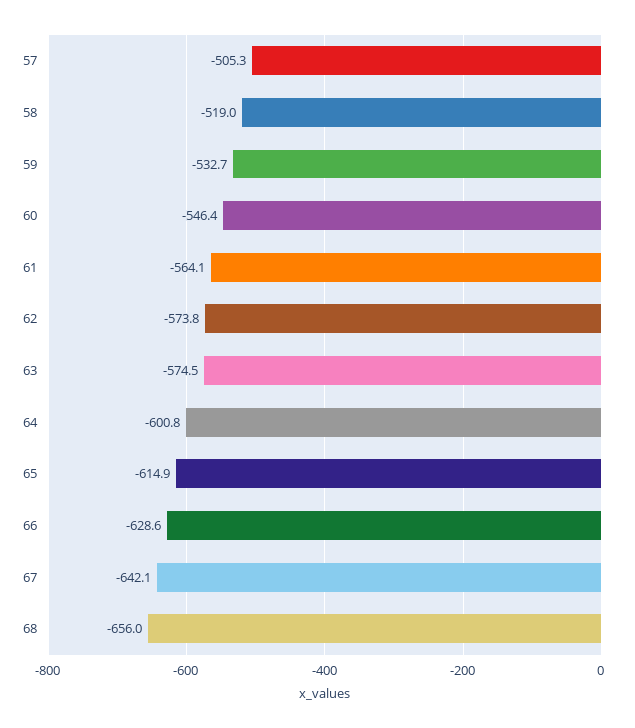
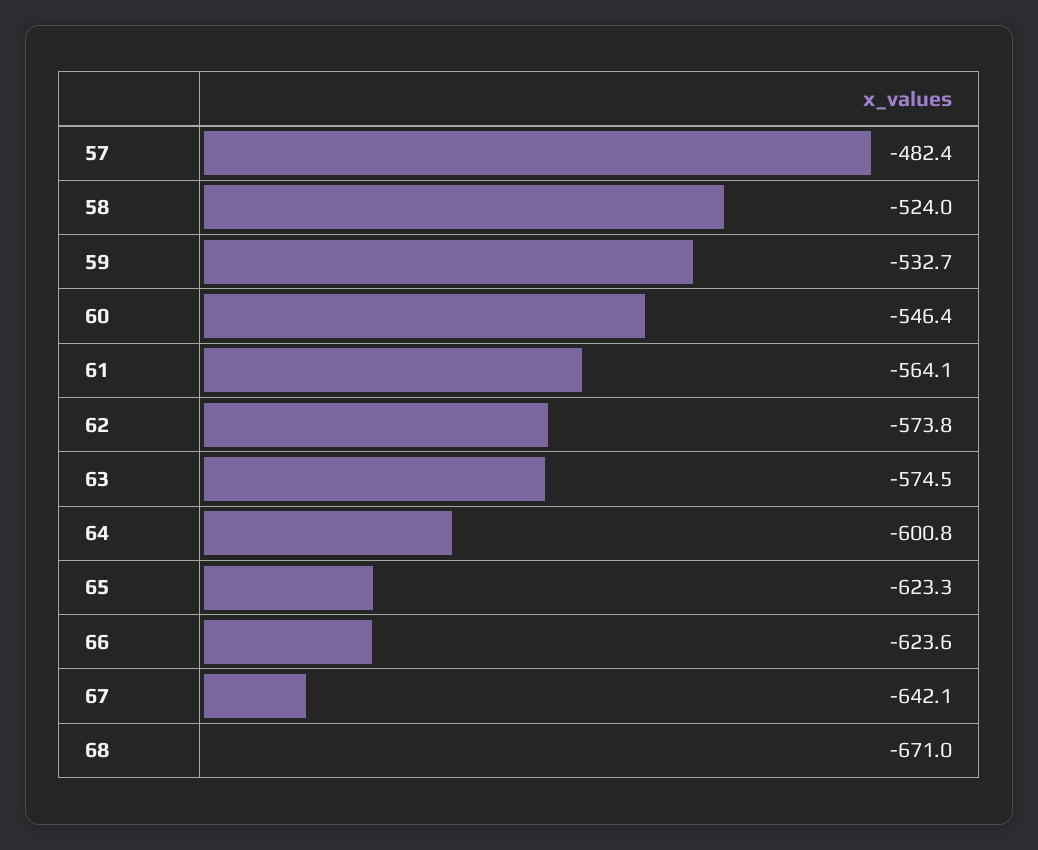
57: -505.3 -> -482.4
58: -519 -> -524
65: -614.9 -> -623.3
66: -628.6 -> -623.6
68: -656 -> -671

